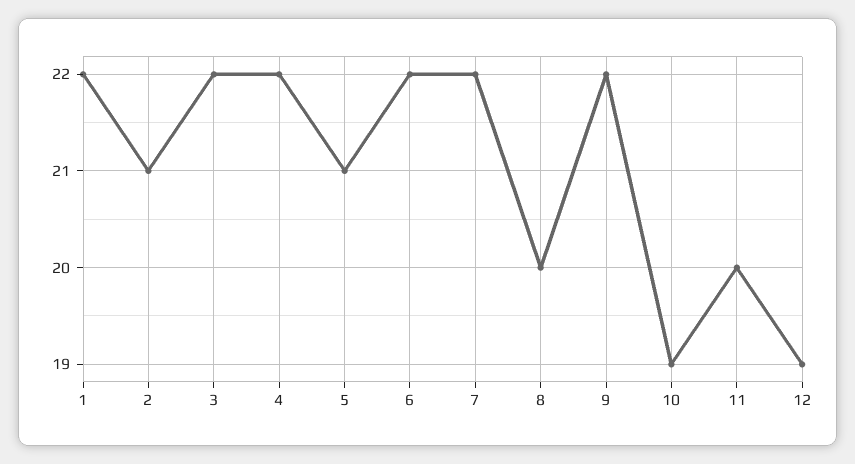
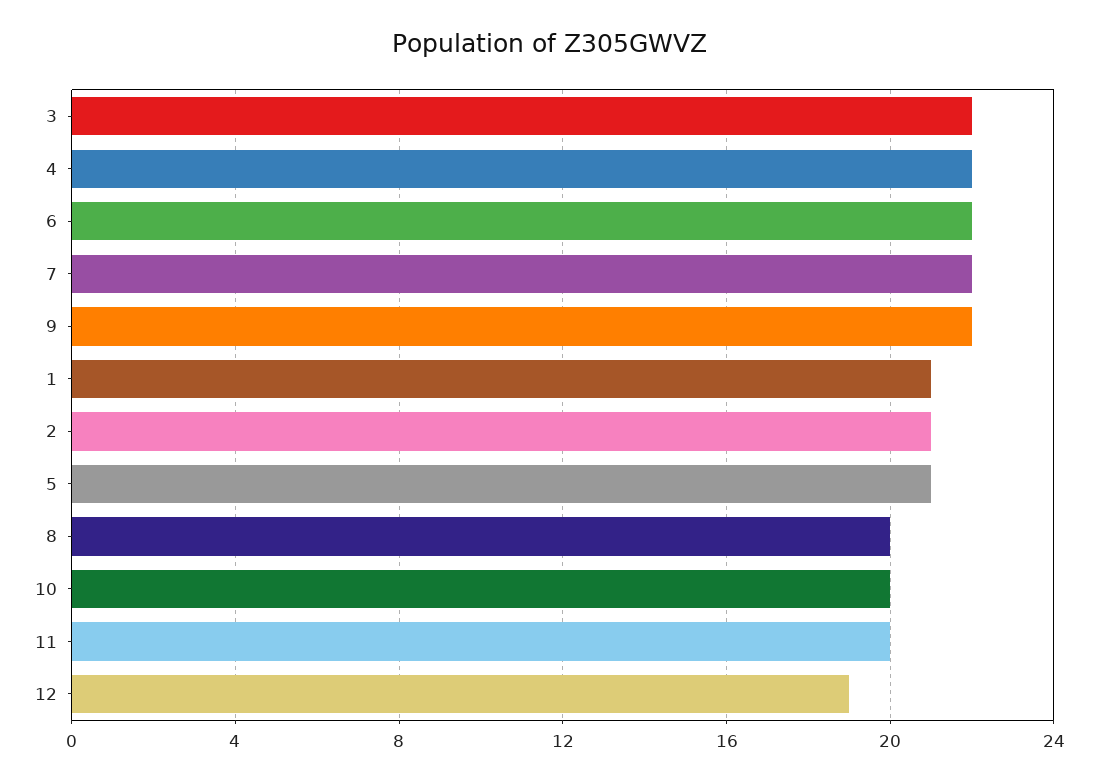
1: 22 -> 21
10: 19 -> 20

